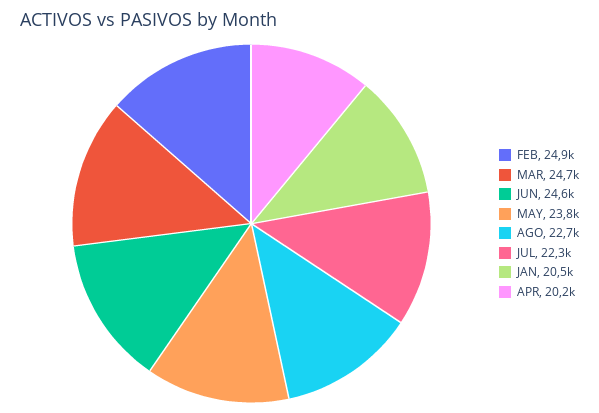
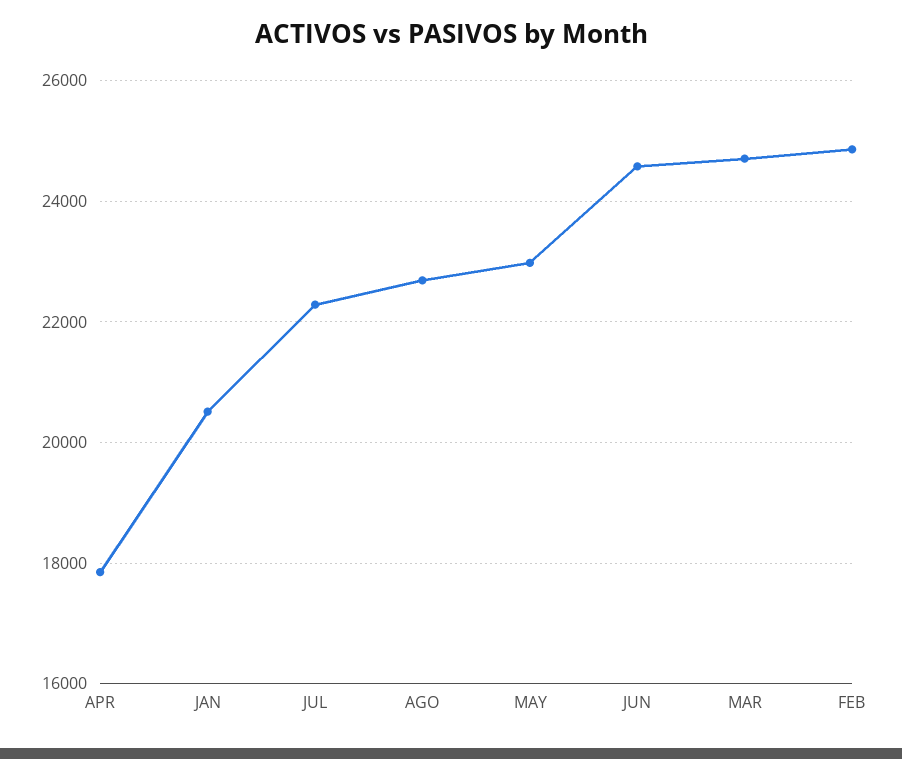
MAY: 23800 -> 23000
APR: 20200 -> 17800

